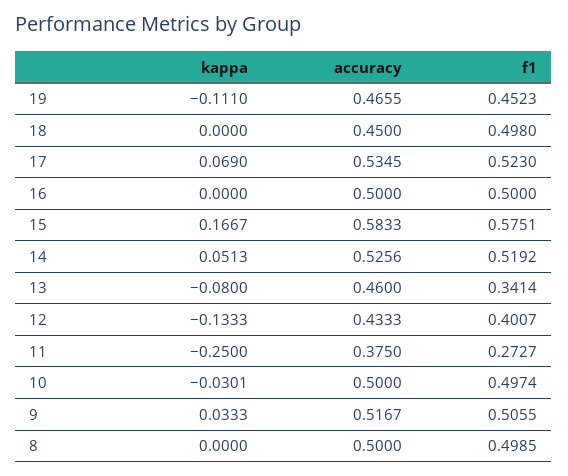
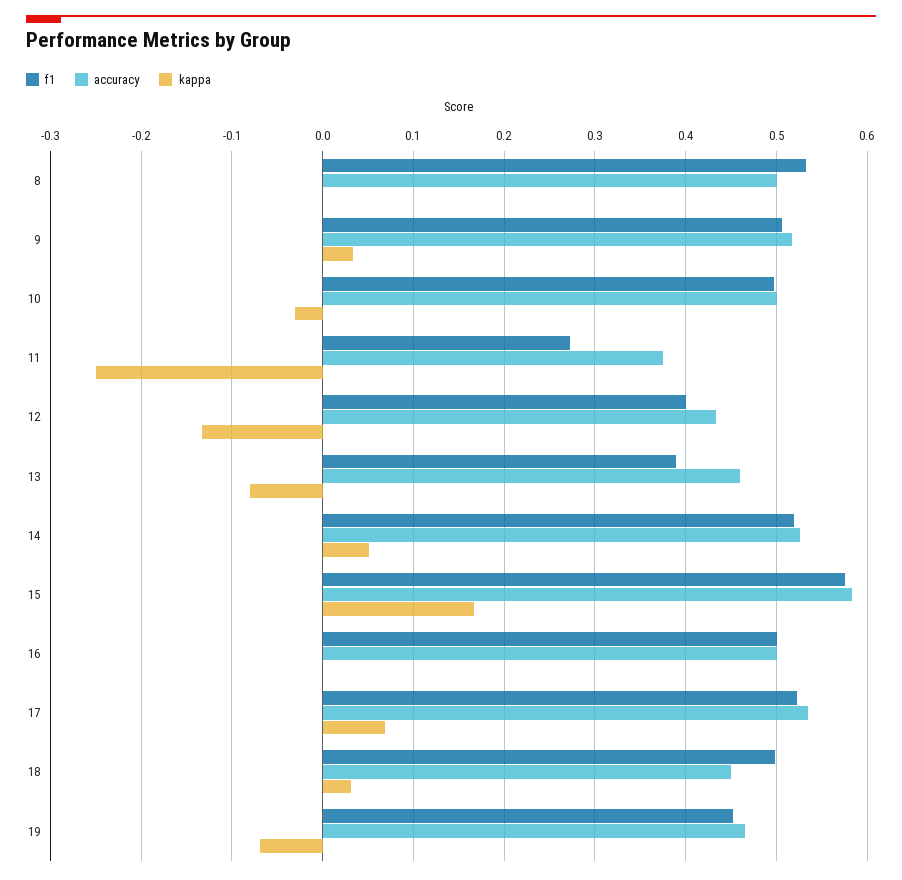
kappa, 19: -0.111 -> -0.07
kappa, 18: 0 -> 0.03
f1, 13: 0.3414 -> 0.39
f1, 8: 0.4985 -> 0.53

